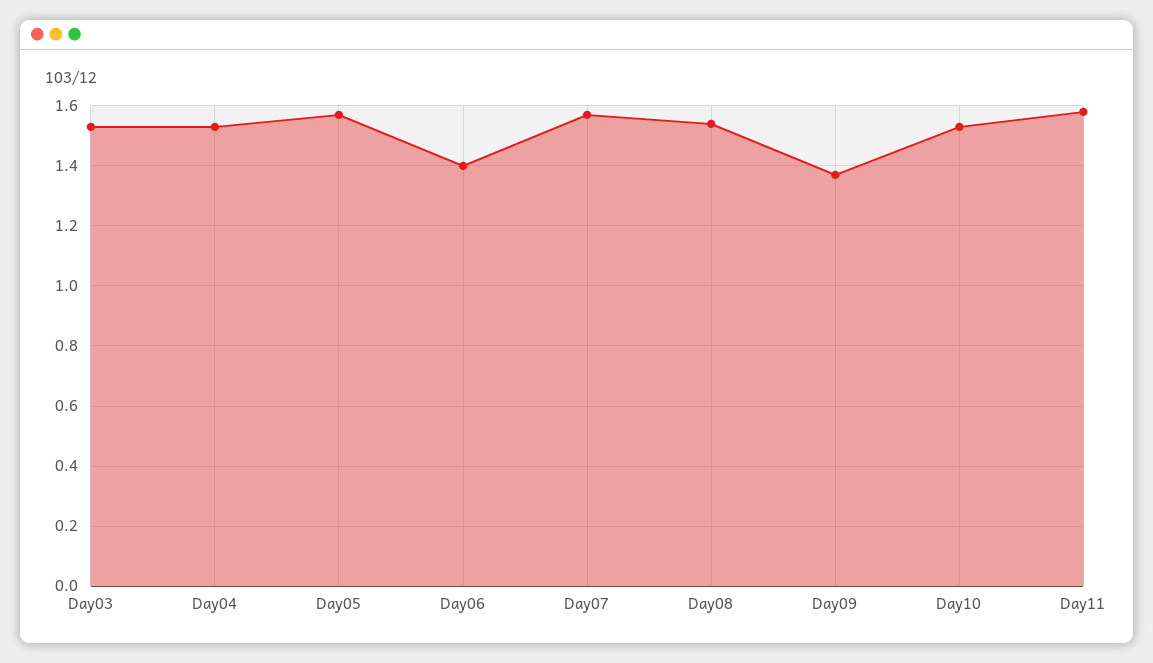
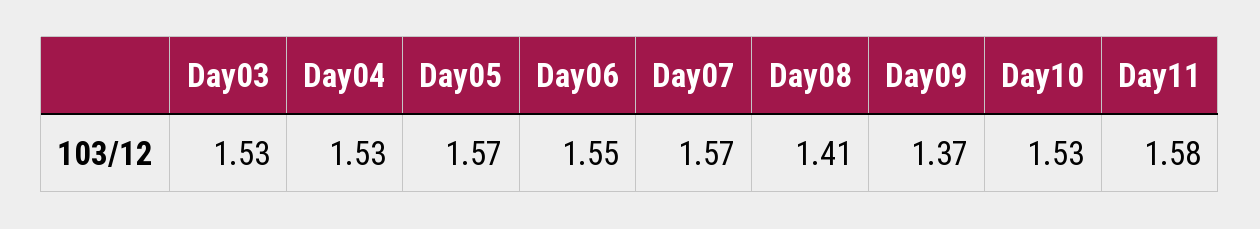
Day06: 1.4 -> 1.55
Day08: 1.55 -> 1.41

